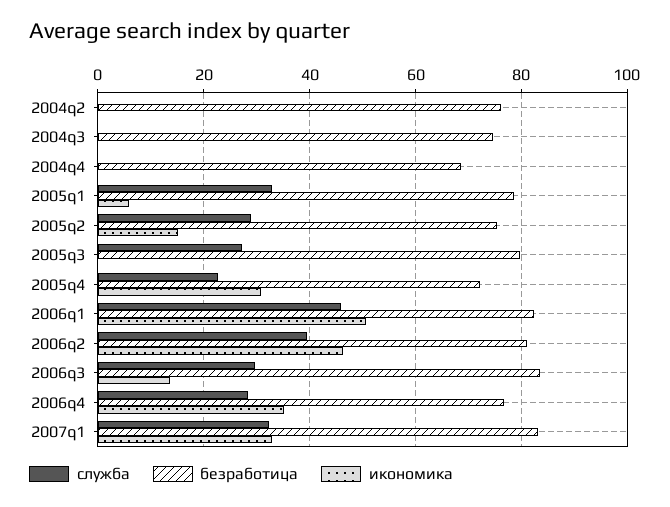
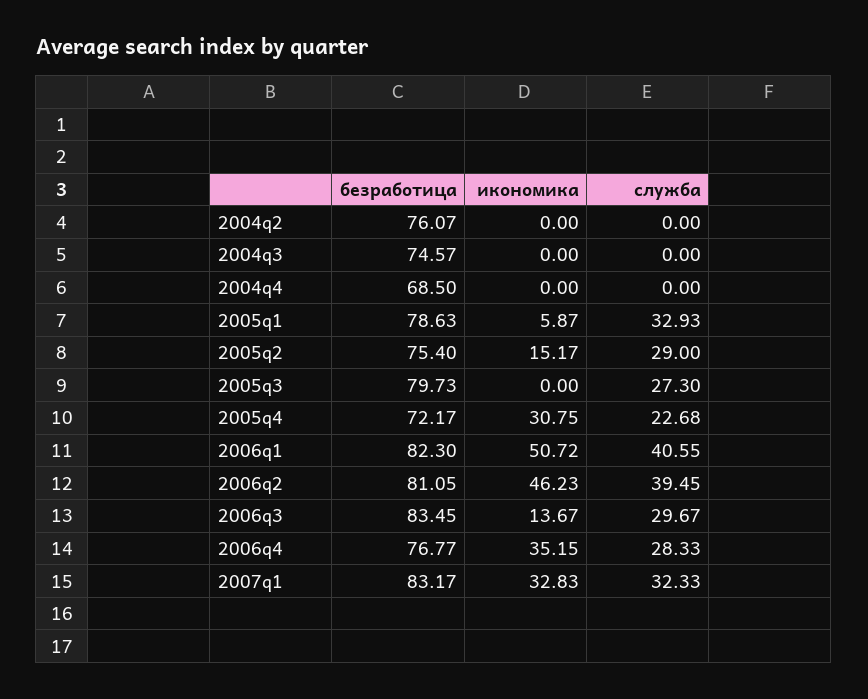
служба, 2006q1: 46 -> 40.55

